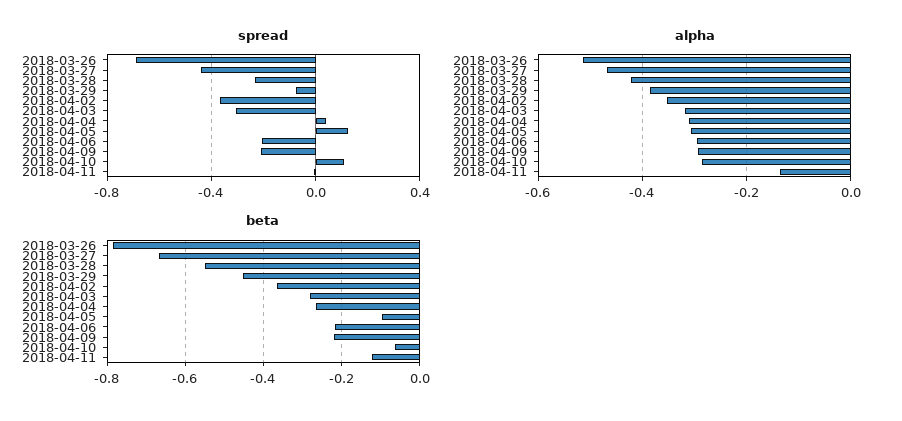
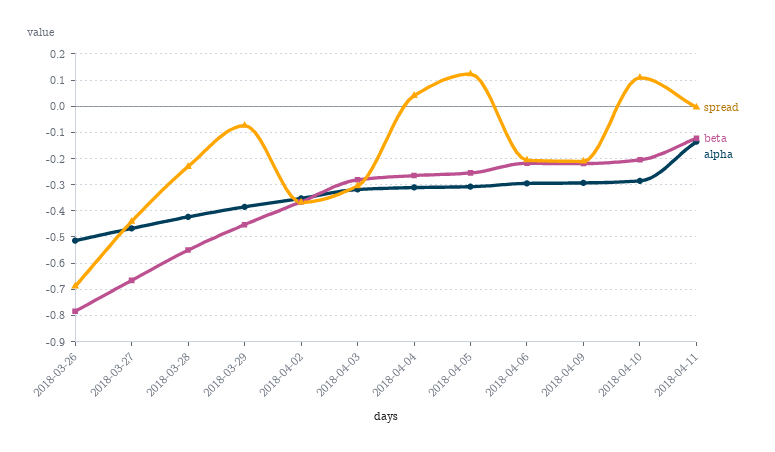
beta, 2018-04-05: -0.1 -> -0.25
beta, 2018-04-10: -0.06 -> -0.2

